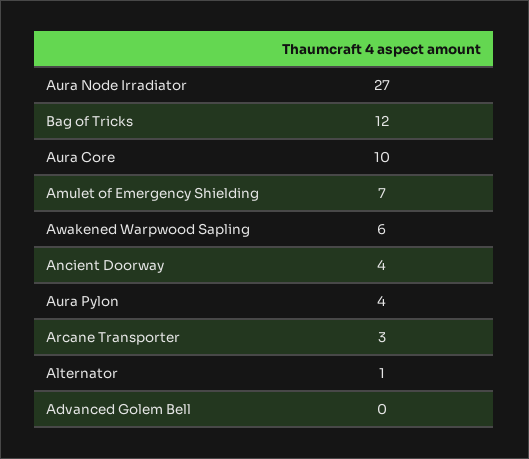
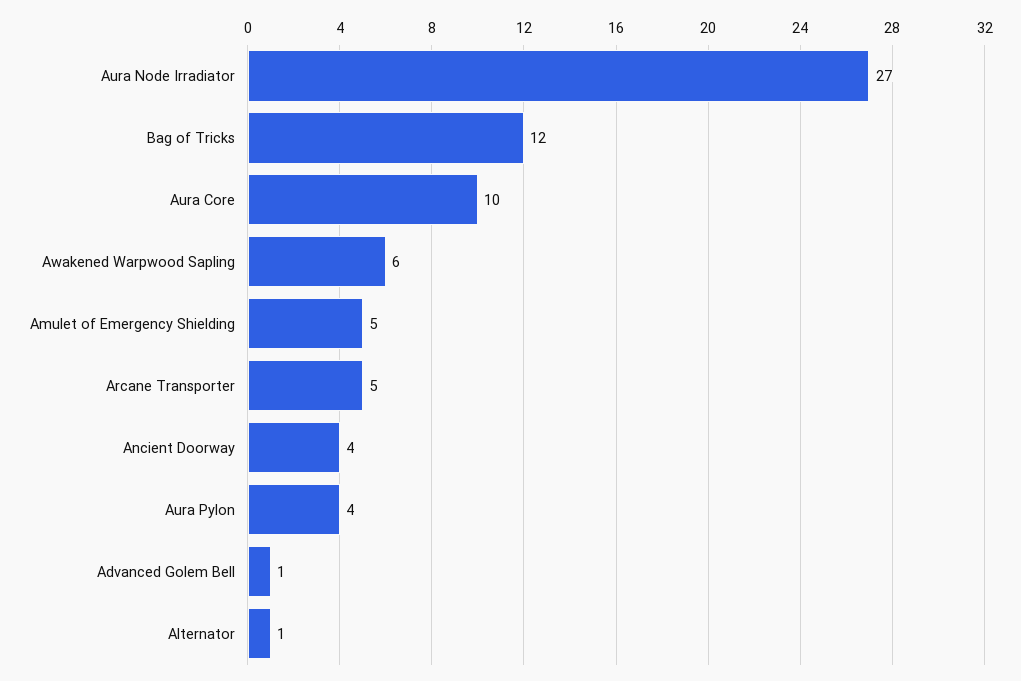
Amulet of Emergency Shielding: 7 -> 5
Arcane Transporter: 3 -> 5
Advanced Golem Bell: 0 -> 1

